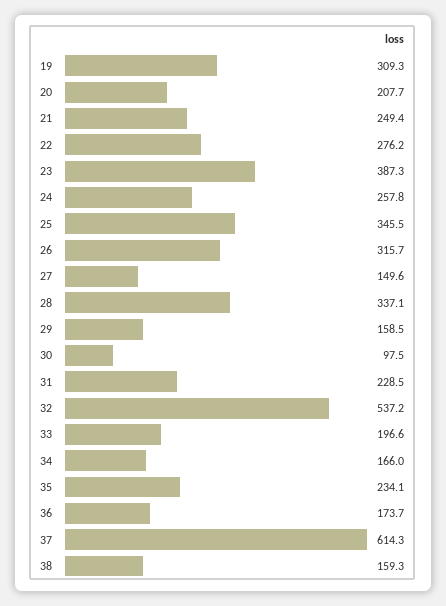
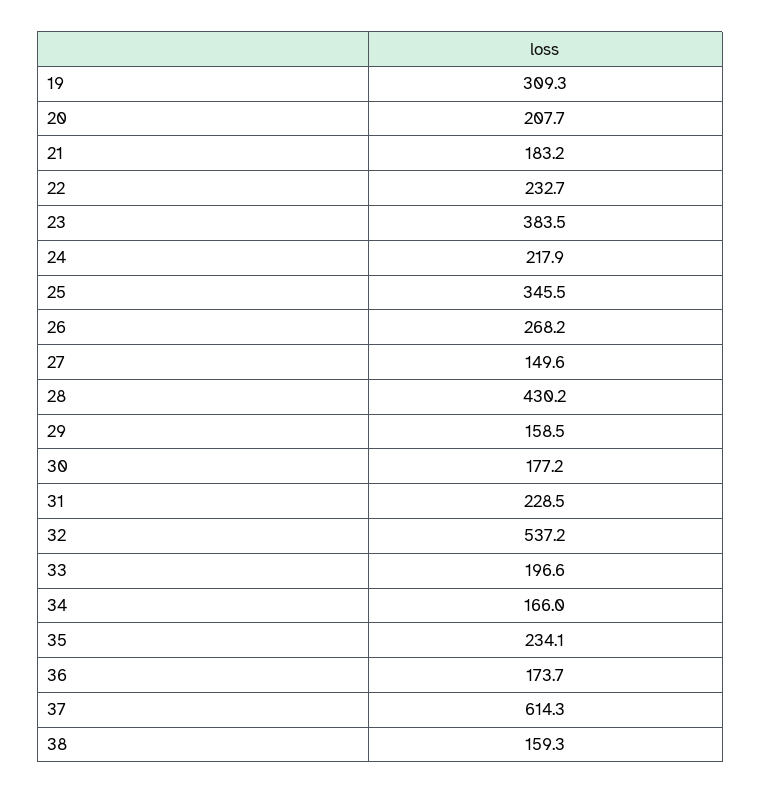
21: 249.4 -> 183.2
22: 276.2 -> 232.7
23: 387.3 -> 383.5
24: 257.8 -> 217.9
26: 315.7 -> 268.2
28: 337.1 -> 430.2
30: 97.5 -> 177.2

